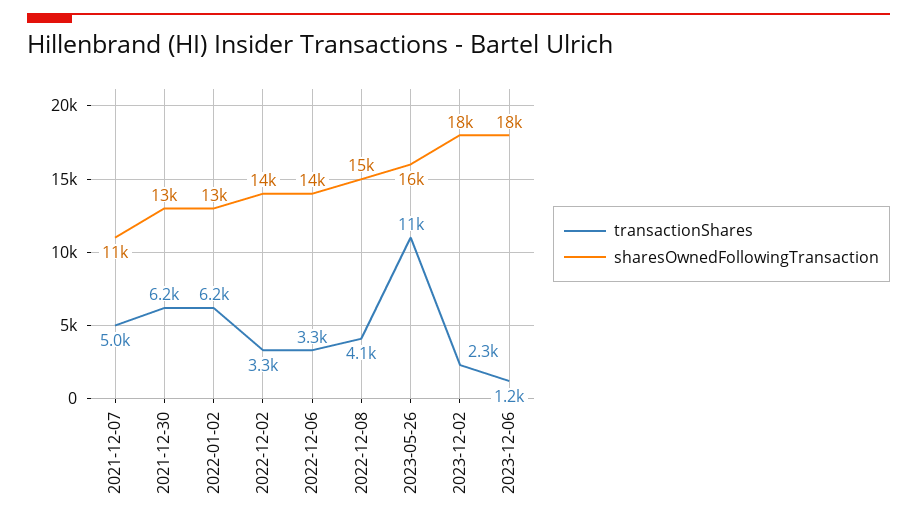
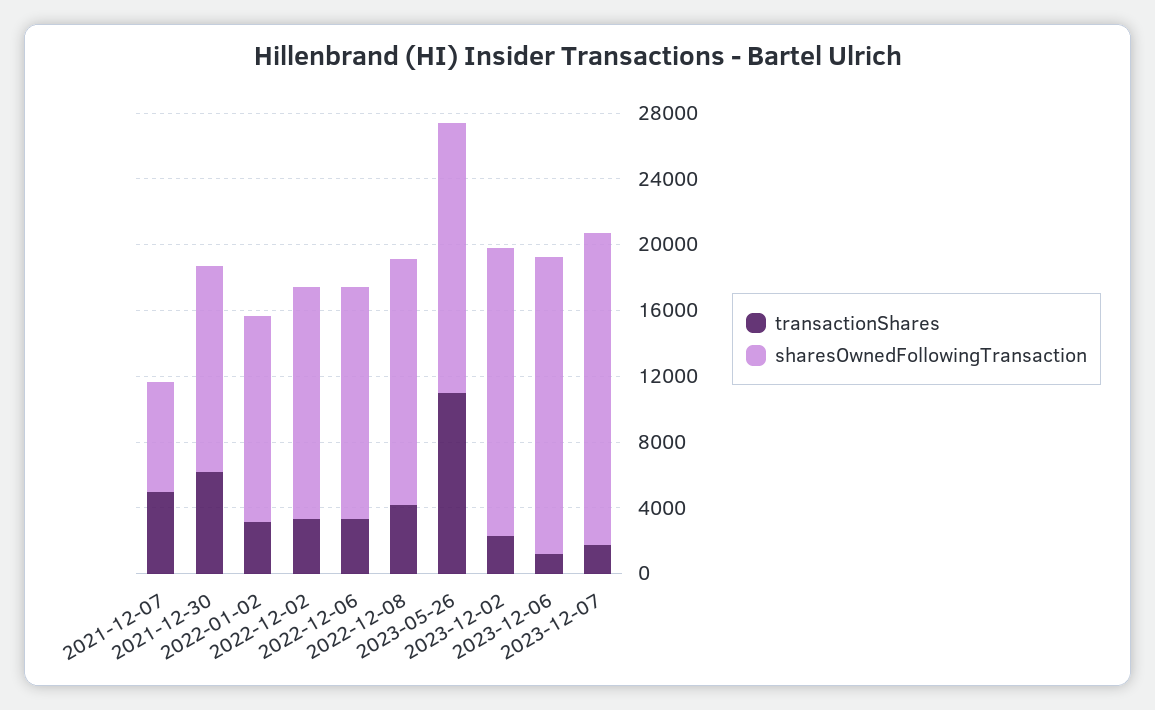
sharesOwnedFollowingTransaction, 2021-12-07: 11000 -> 7000
transactionShares, 2022-01-02: 6200 -> 3000
transactionShares, 2023-12-07: none -> 2000
sharesOwnedFollowingTransaction, 2023-12-07: none -> 19000

